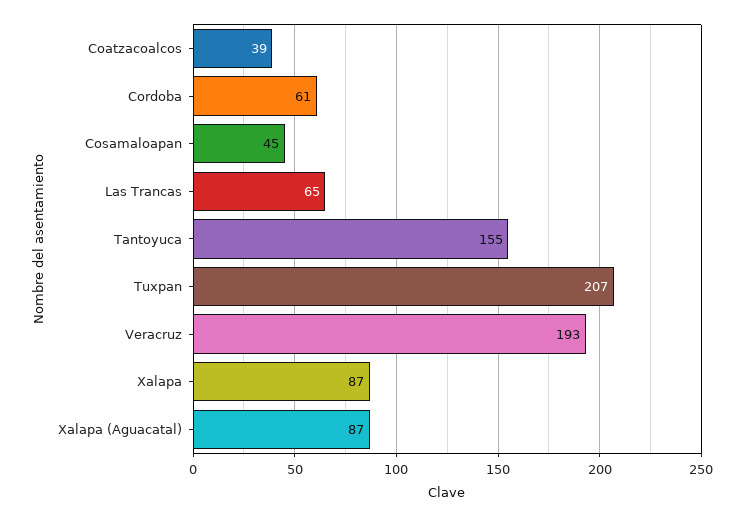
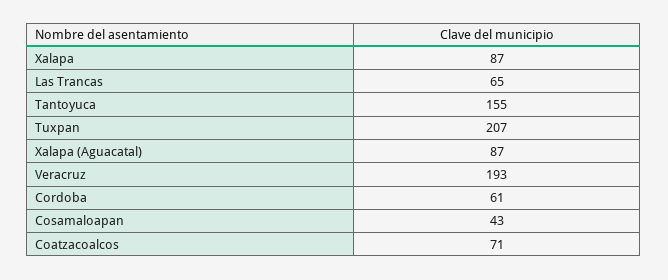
Coatzacoalcos: 39 -> 71
Cosamaloapan: 45 -> 43

